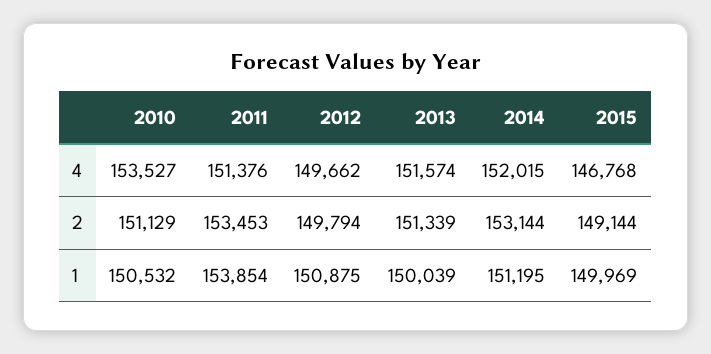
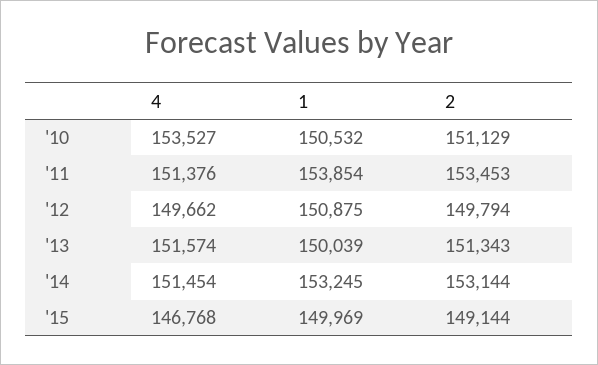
2014, 4: 152015 -> 151454
2013, 2: 151339 -> 151343
2014, 1: 151195 -> 153245

